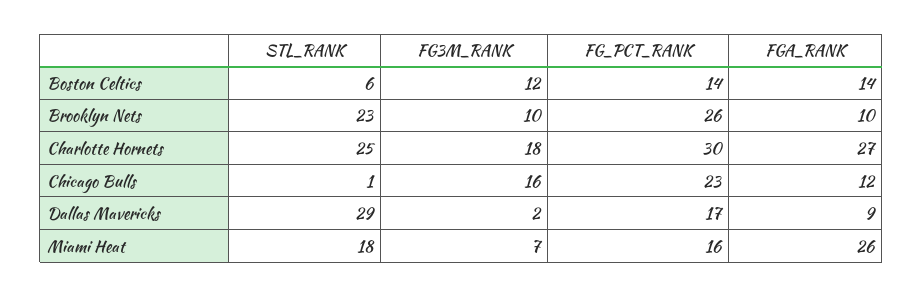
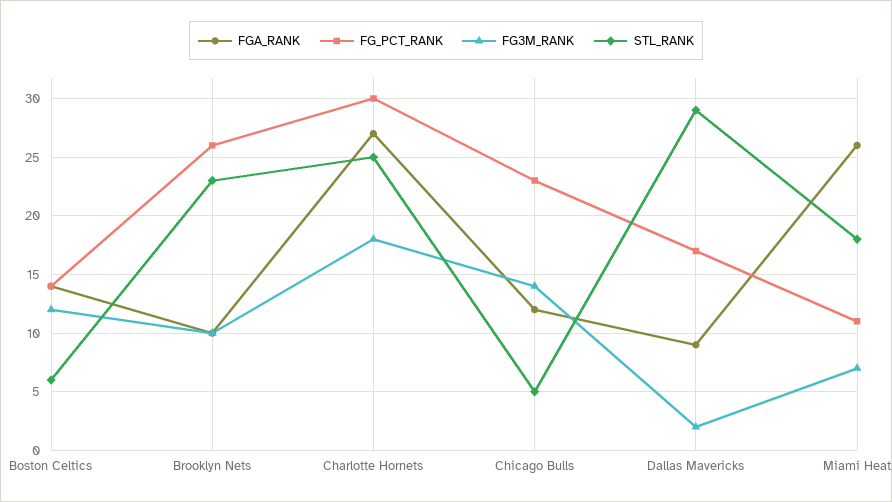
STL_RANK, Chicago Bulls: 1 -> 5
FG3M_RANK, Chicago Bulls: 16 -> 14
FG_PCT_RANK, Miami Heat: 16 -> 11

